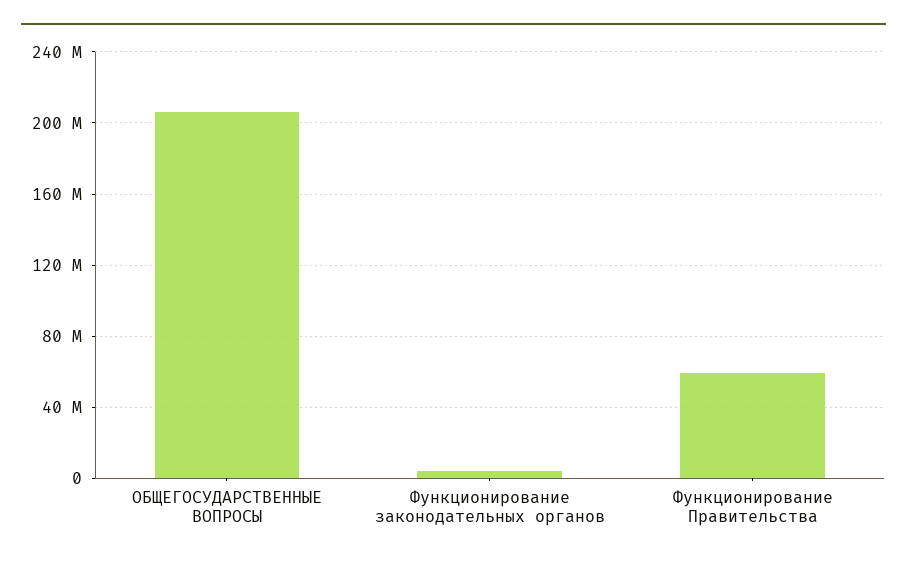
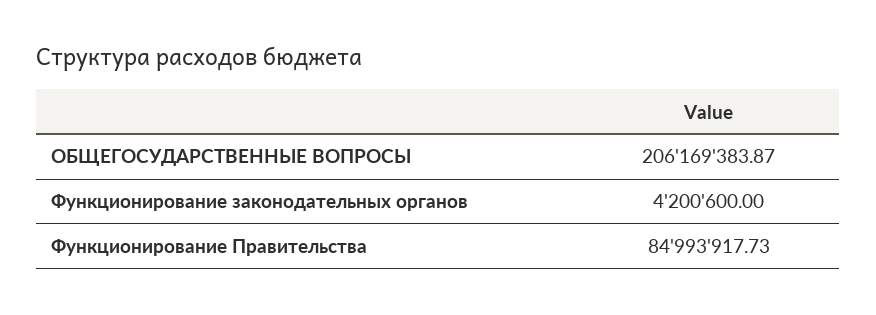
Функционирование Правительства: 60000000 -> 84993917.73

